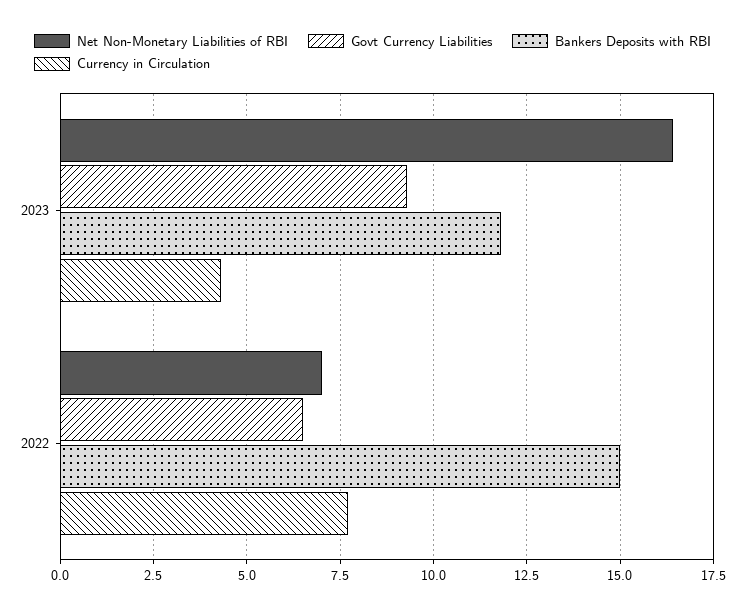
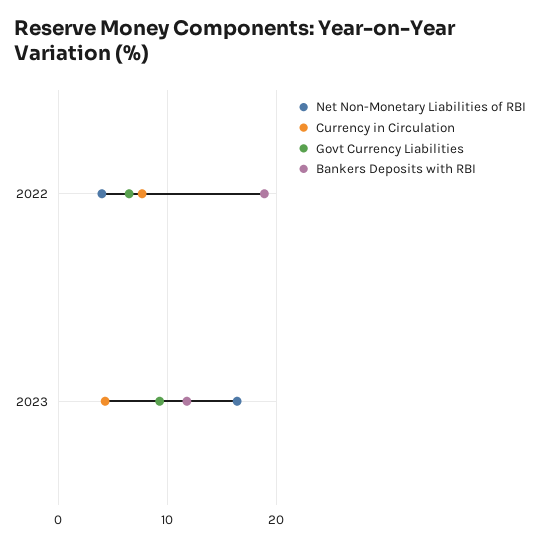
Net Non-Monetary Liabilities of RBI, 2022: 7 -> 4
Bankers Deposits with RBI, 2022: 15 -> 19

